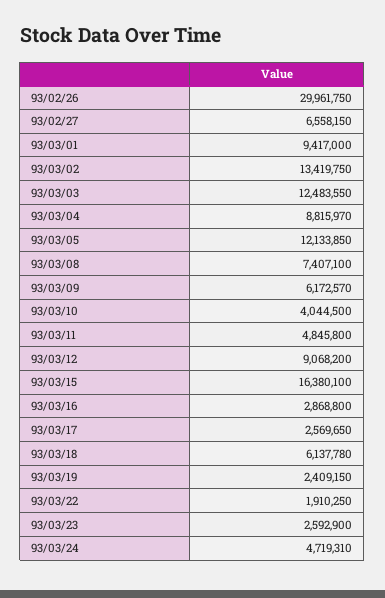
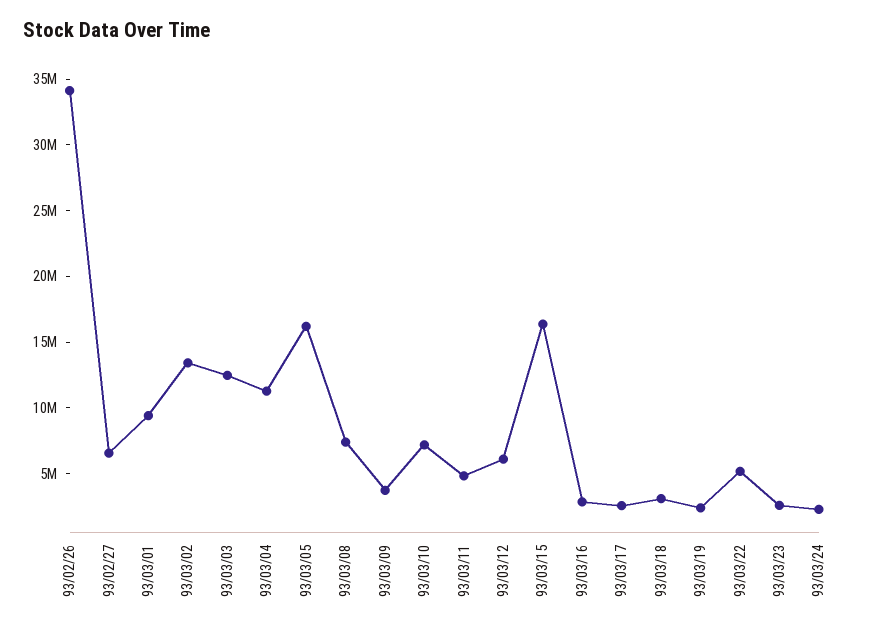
93/02/26: 29961750 -> 34000000
93/03/04: 8815970 -> 11000000
93/03/05: 12133850 -> 16000000
93/03/09: 6172570 -> 4000000
93/03/10: 4044500 -> 7000000
93/03/12: 9068200 -> 6000000
93/03/18: 6137780 -> 3000000
93/03/22: 1910250 -> 5000000
93/03/24: 4719310 -> 2000000

